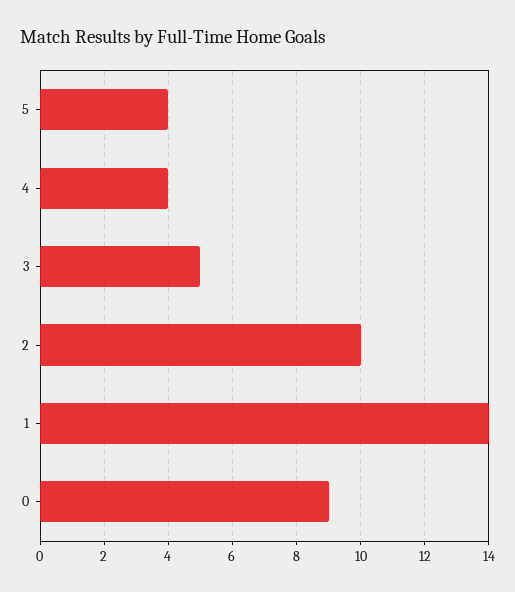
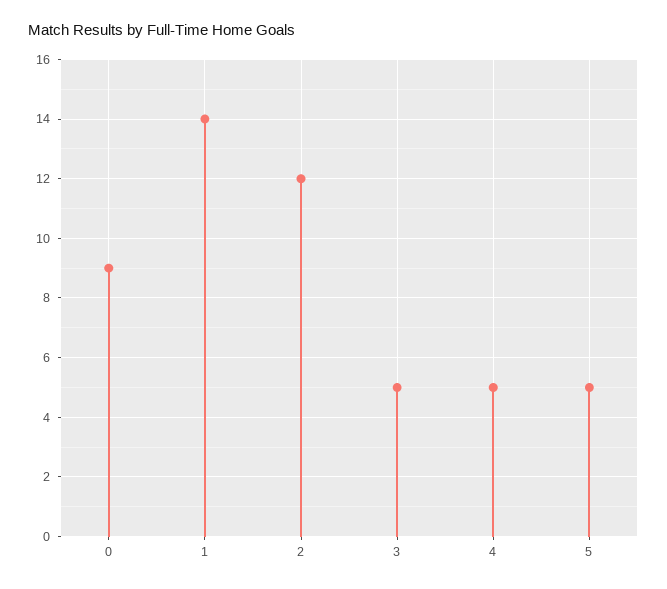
5: 4 -> 5
4: 4 -> 5
2: 10 -> 12

